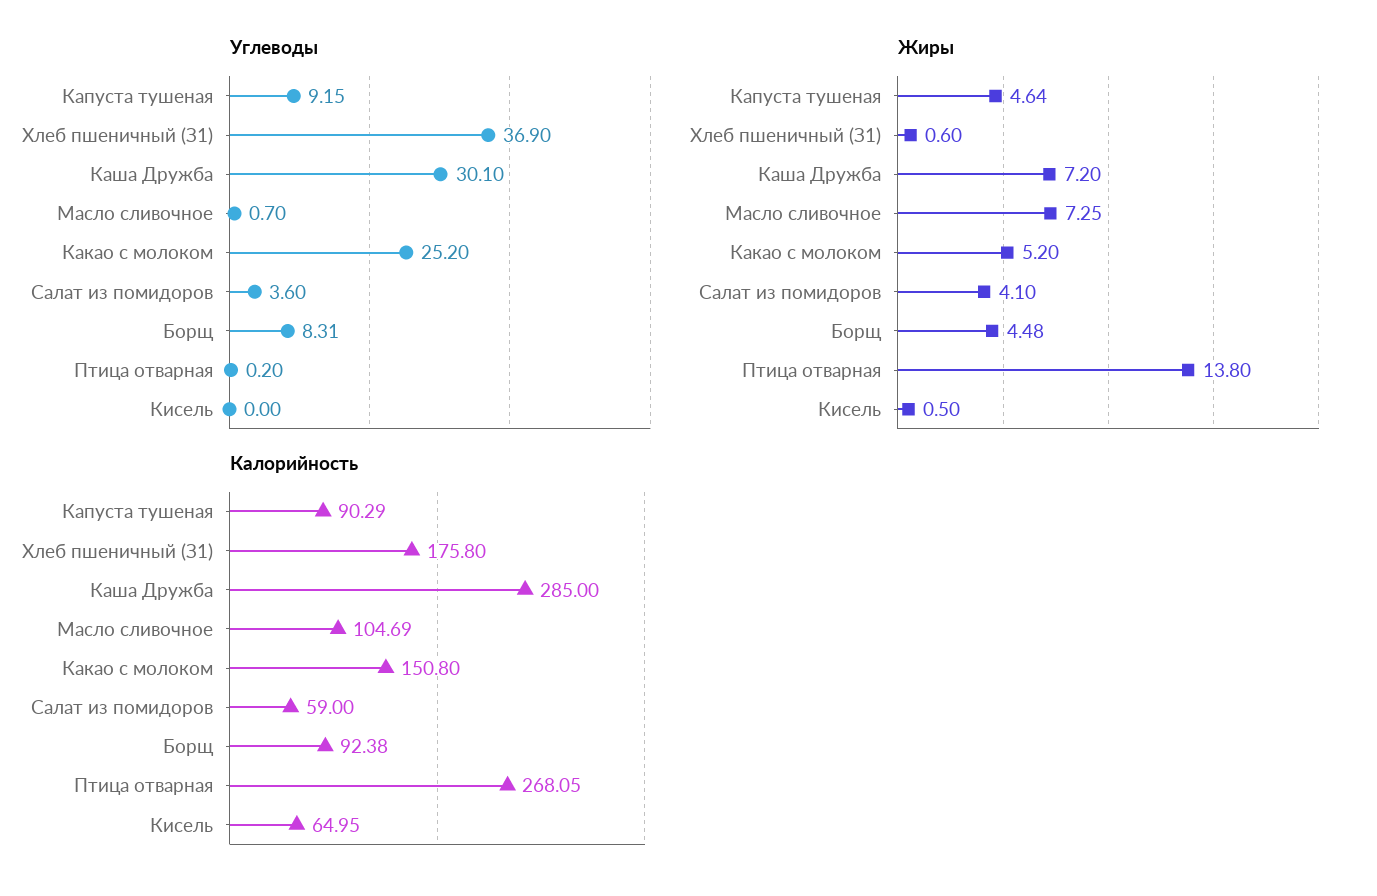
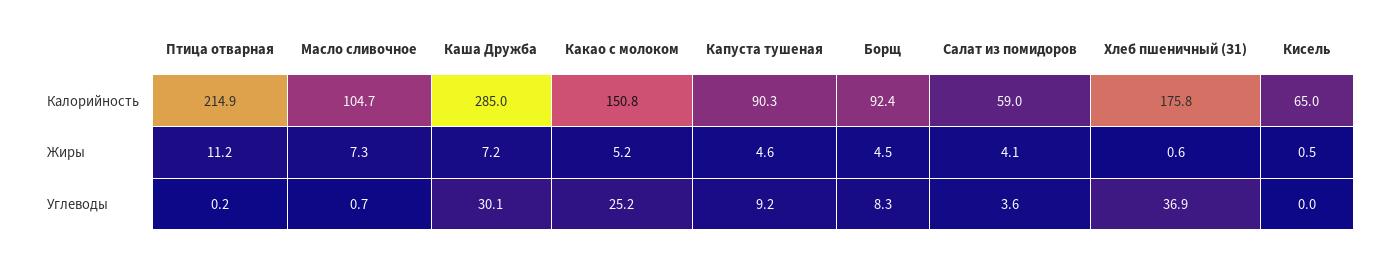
Жиры, Птица отварная: 13.8 -> 11.2
Калорийность, Птица отварная: 268.05 -> 214.9

